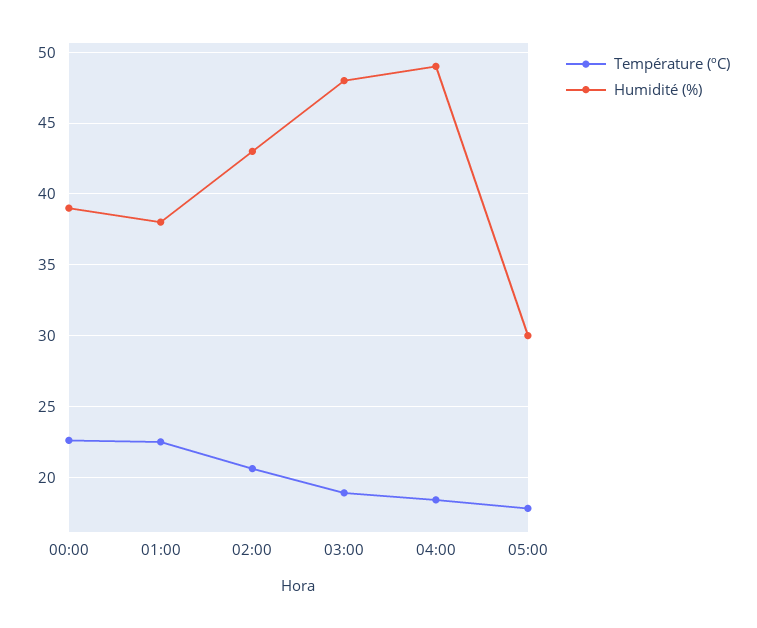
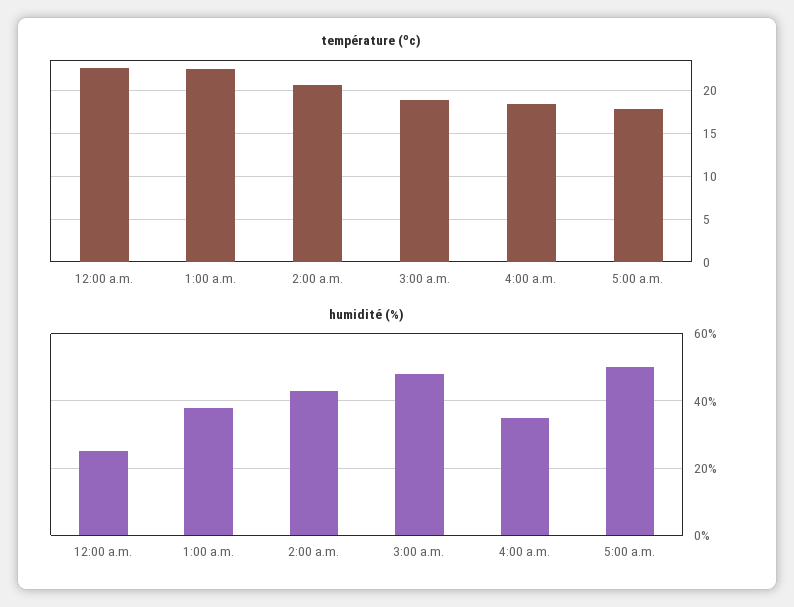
Humidité (%), 00:00: 39 -> 25
Humidité (%), 04:00: 49 -> 35
Humidité (%), 05:00: 30 -> 50

